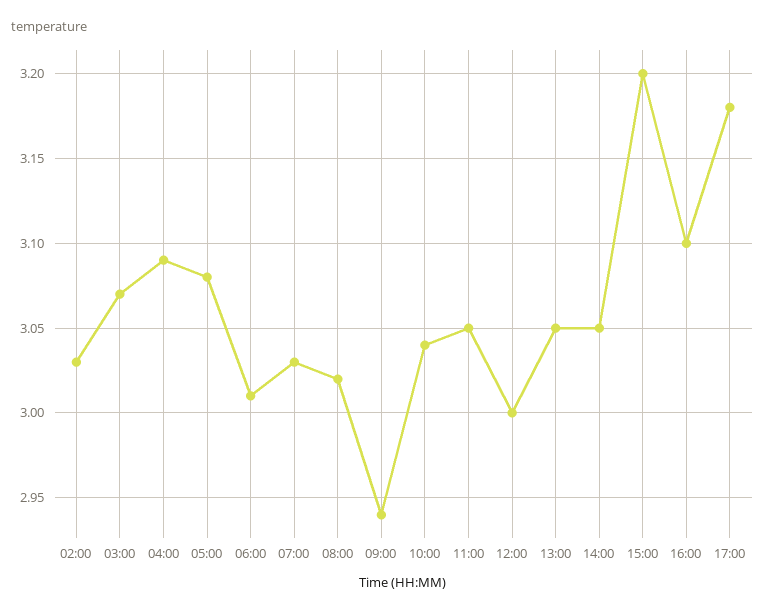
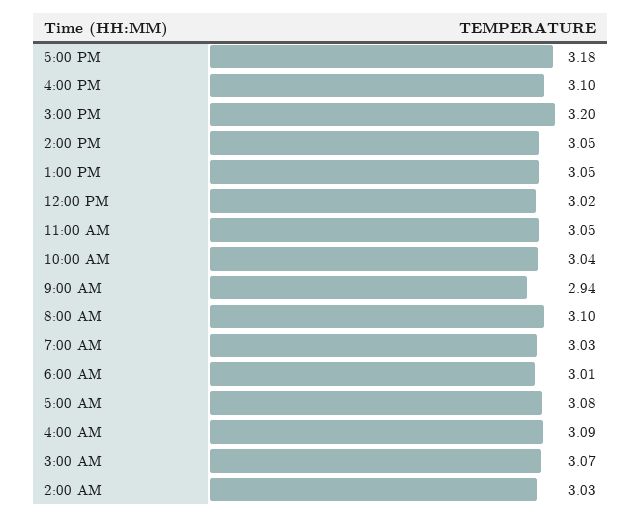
08:00: 3.02 -> 3.1
12:00: 3 -> 3.02

